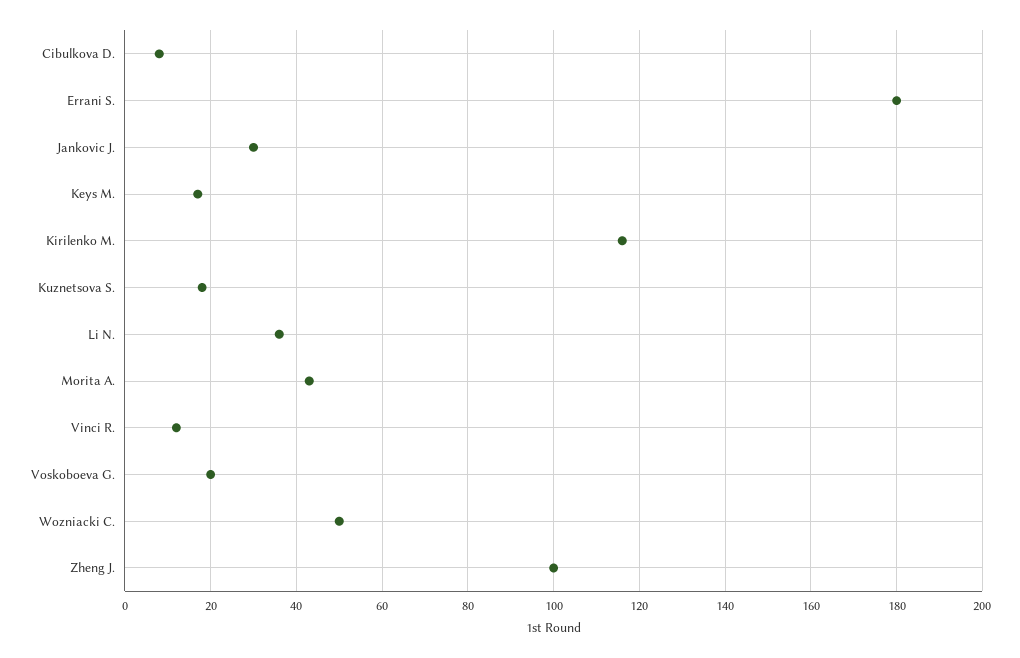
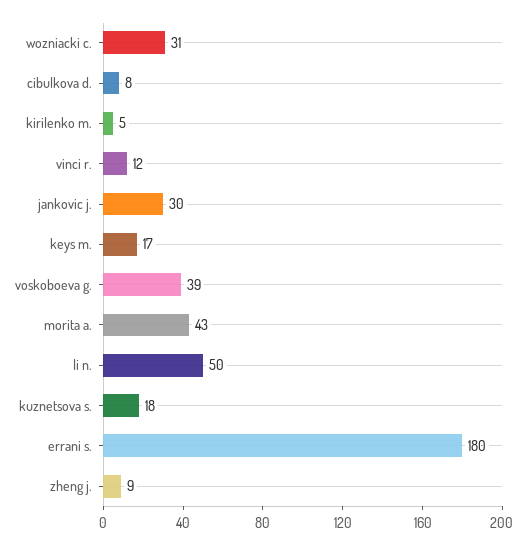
Kirilenko M.: 115 -> 5
Li N.: 35 -> 50
Voskoboeva G.: 20 -> 39
Wozniacki C.: 50 -> 31
Zheng J.: 100 -> 9

